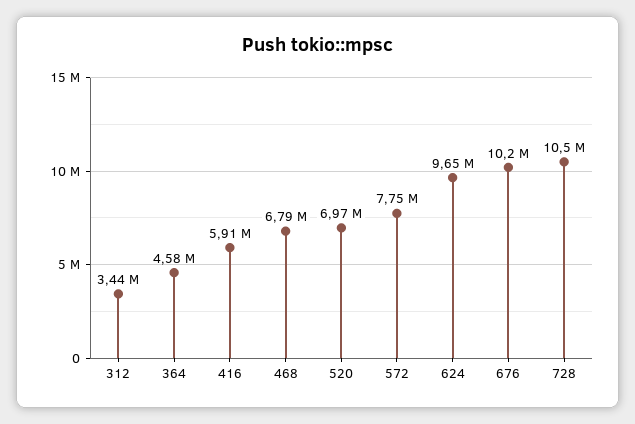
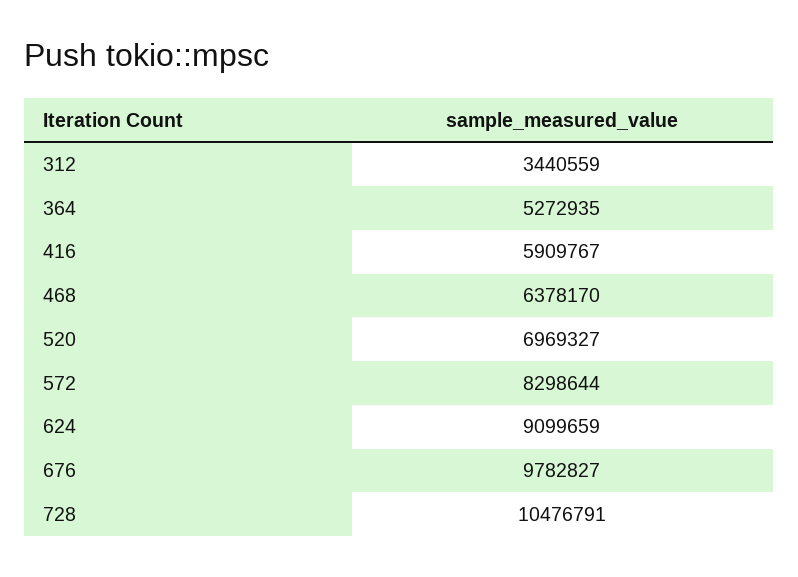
364: 4580000 -> 5272935
468: 6790000 -> 6378170
572: 7750000 -> 8298644
624: 9650000 -> 9099659
676: 10200000 -> 9782827

